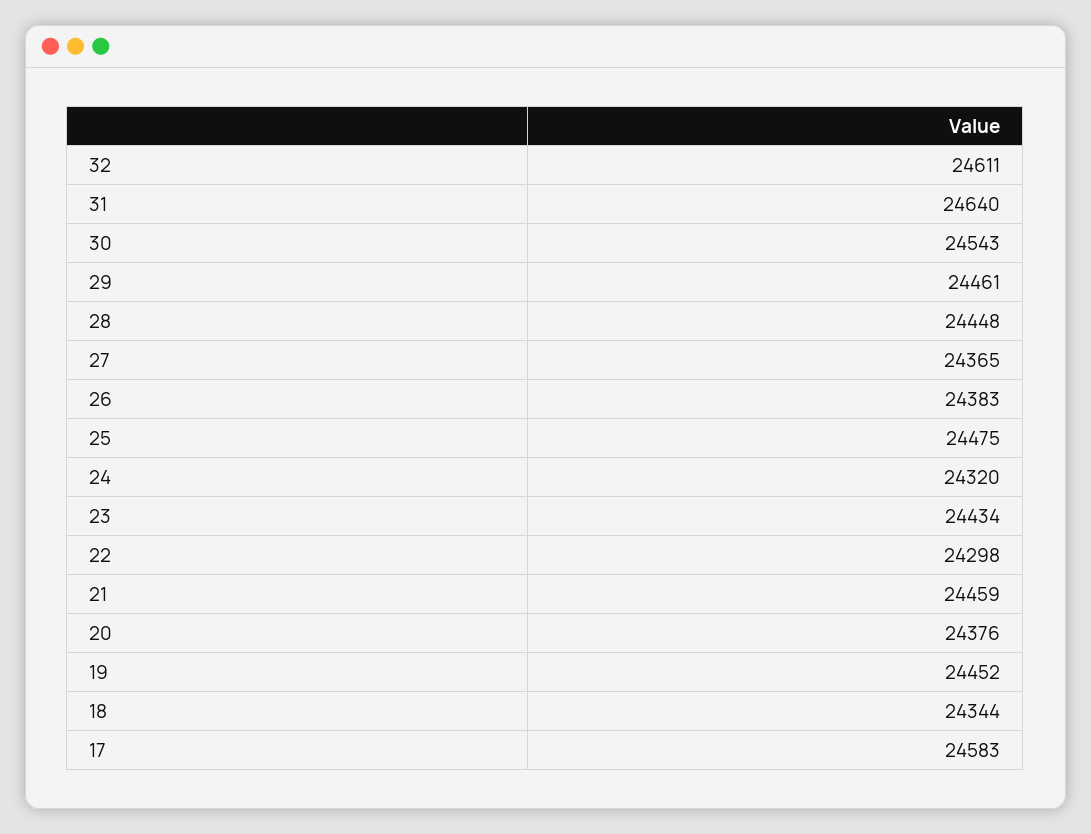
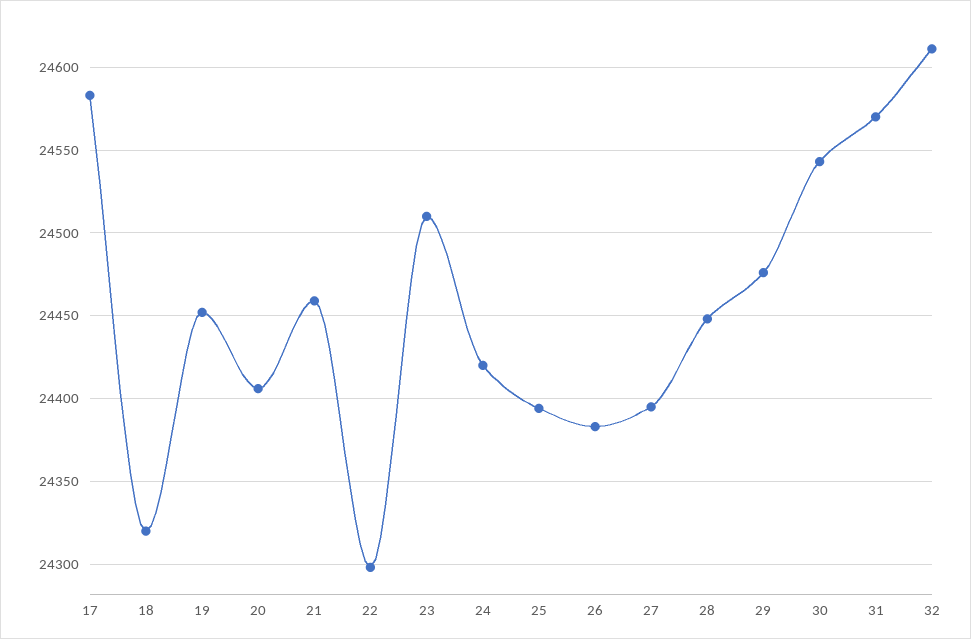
31: 24640 -> 24570
29: 24461 -> 24475
27: 24365 -> 24395
25: 24475 -> 24395
24: 24320 -> 24420
23: 24434 -> 24510
20: 24376 -> 24405
18: 24344 -> 24320

